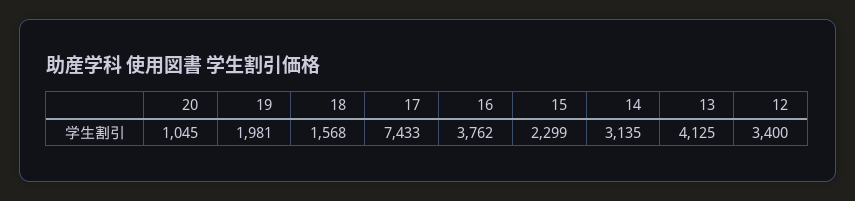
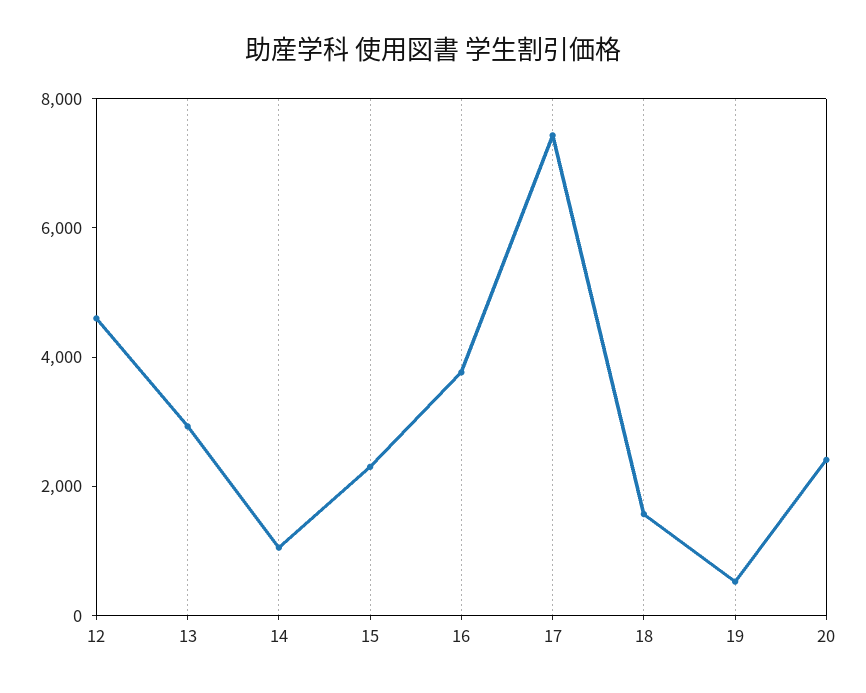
20: 1045 -> 2500
19: 1981 -> 500
14: 3135 -> 1000
13: 4125 -> 3000
12: 3400 -> 4500

